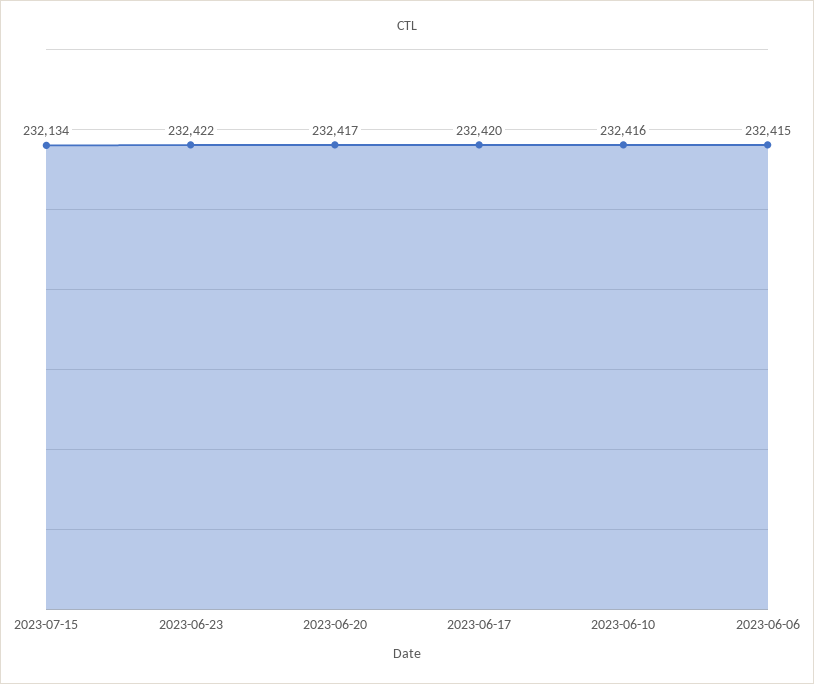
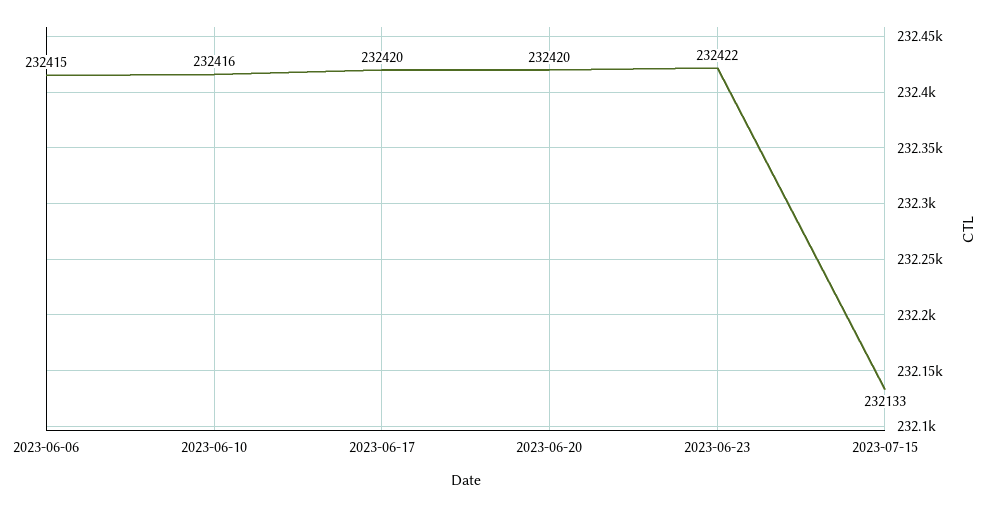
2023-07-15: 232134 -> 232133
2023-06-20: 232417 -> 232420

